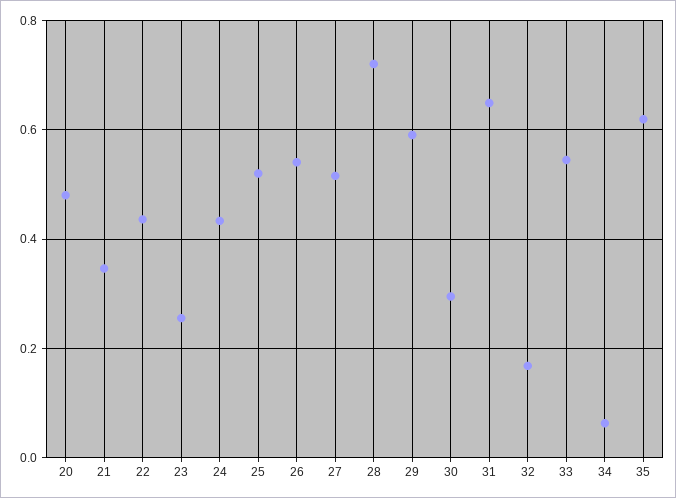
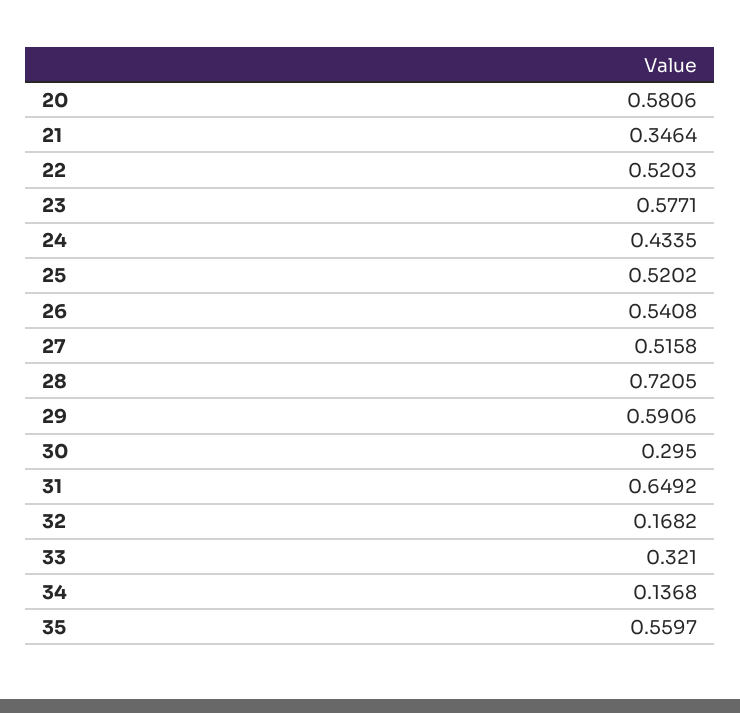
20: 0.48 -> 0.5806
22: 0.44 -> 0.5203
23: 0.26 -> 0.5771
33: 0.54 -> 0.321
34: 0.06 -> 0.1368
35: 0.62 -> 0.5597

